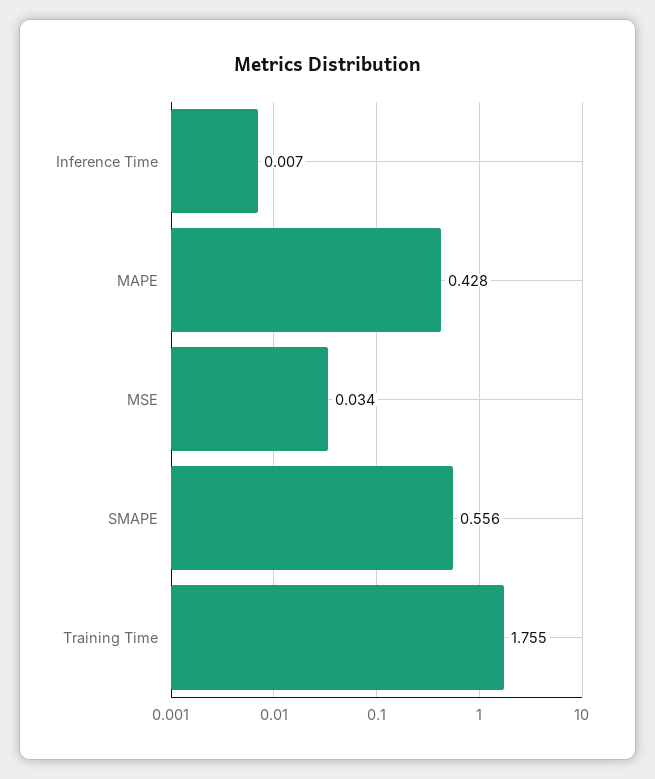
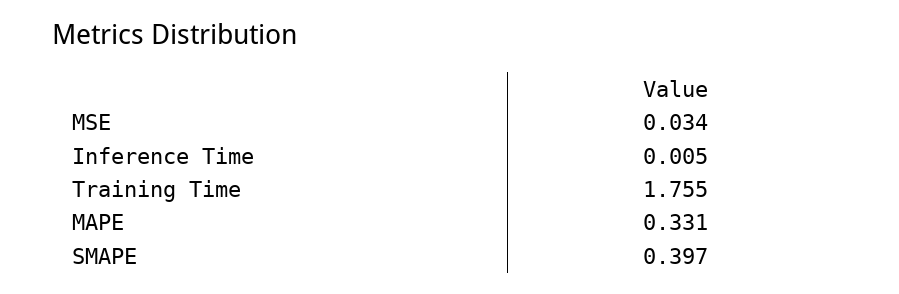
Inference Time: 0.007 -> 0.005
MAPE: 0.428 -> 0.331
SMAPE: 0.556 -> 0.397

